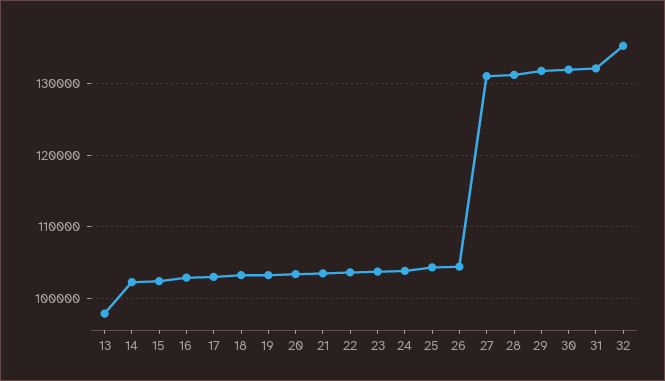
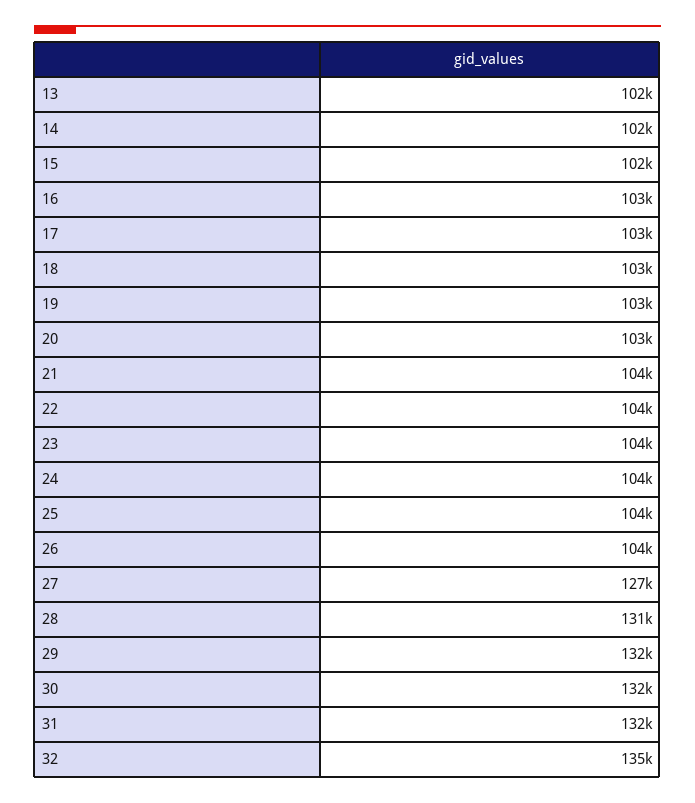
13: 98000 -> 102000
27: 131000 -> 127000

